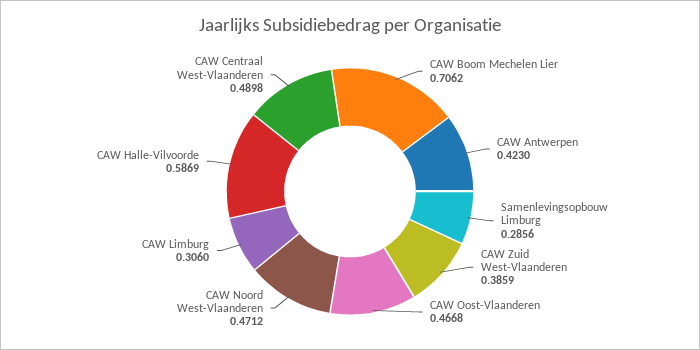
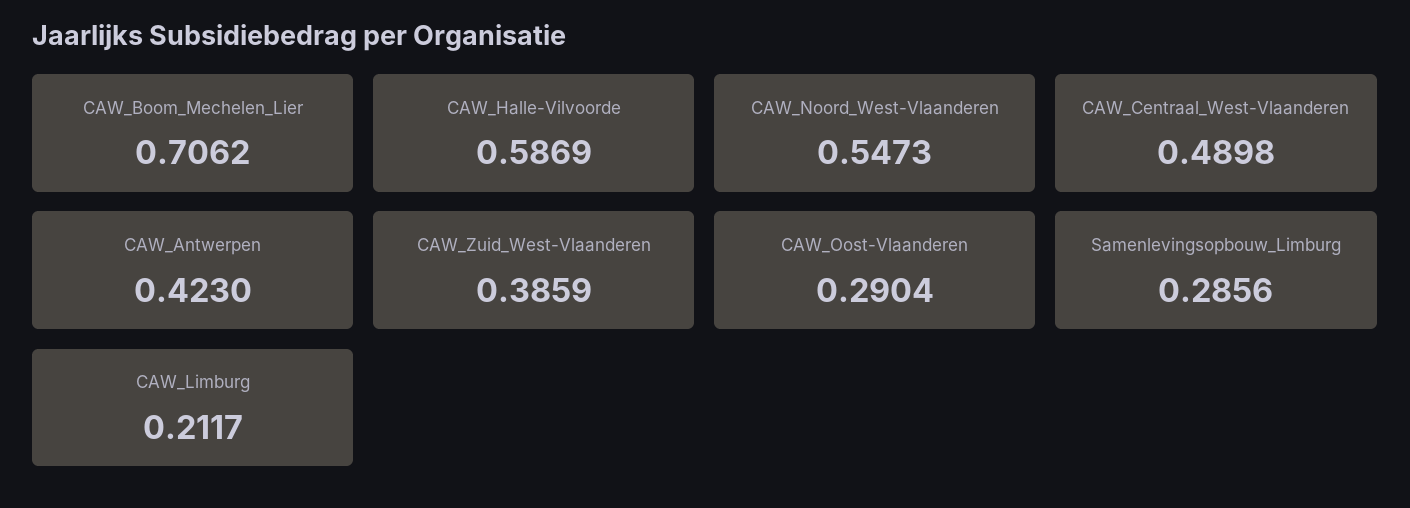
CAW Oost-Vlaanderen: 0.4668 -> 0.2904
CAW Noord West-Vlaanderen: 0.4712 -> 0.5473
CAW Limburg: 0.306 -> 0.2117

